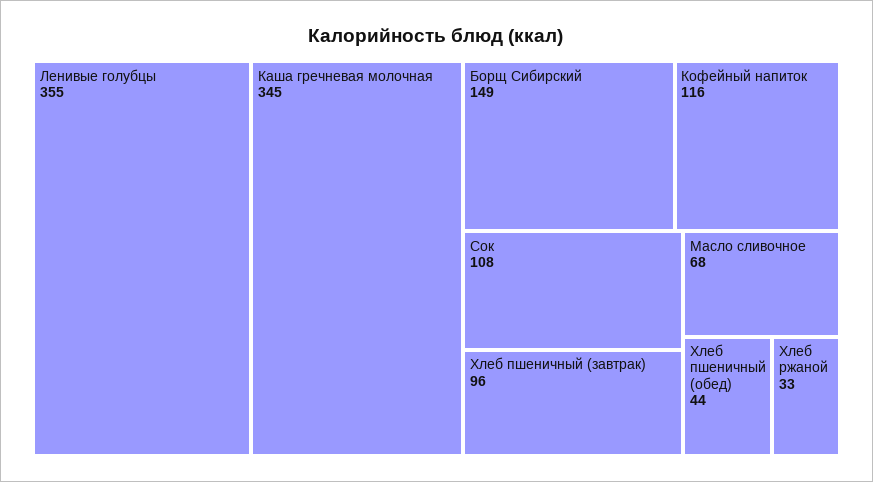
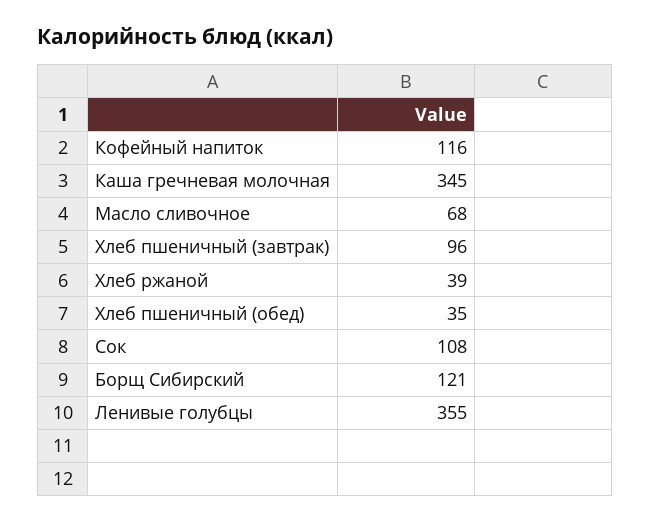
Борщ Сибирский: 149 -> 121
Хлеб пшеничный (обед): 44 -> 35
Хлеб ржаной: 33 -> 39

